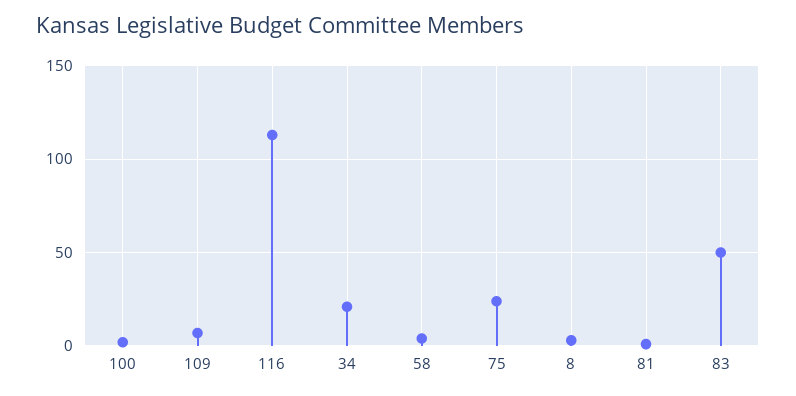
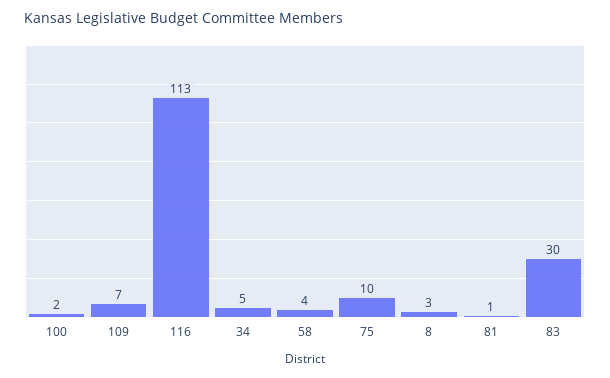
34: 20 -> 5
75: 25 -> 10
83: 50 -> 30

